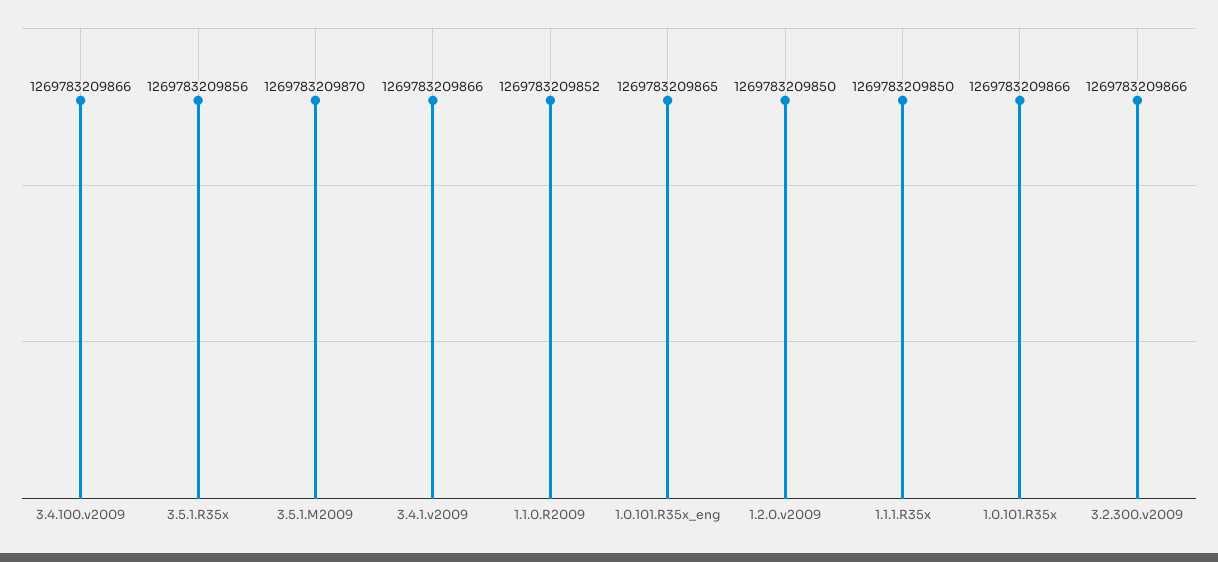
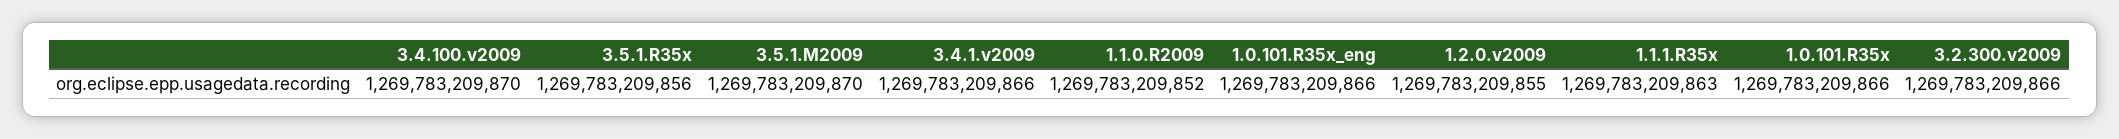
3.4.100.v2009: 1269783209866 -> 1269783209870
1.0.101.R35x_eng: 1269783209865 -> 1269783209866
1.2.0.v2009: 1269783209850 -> 1269783209855
1.1.1.R35x: 1269783209850 -> 1269783209863

